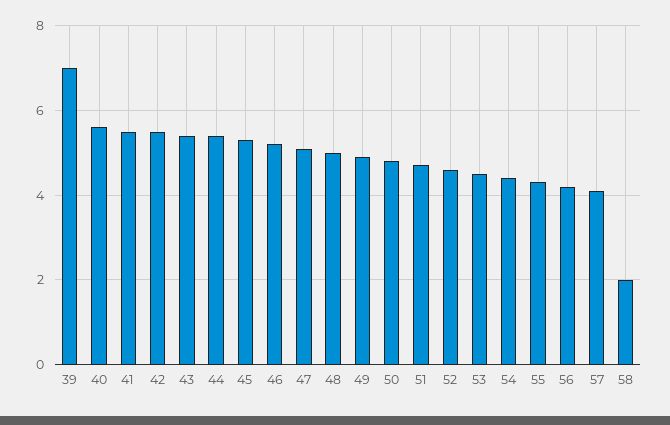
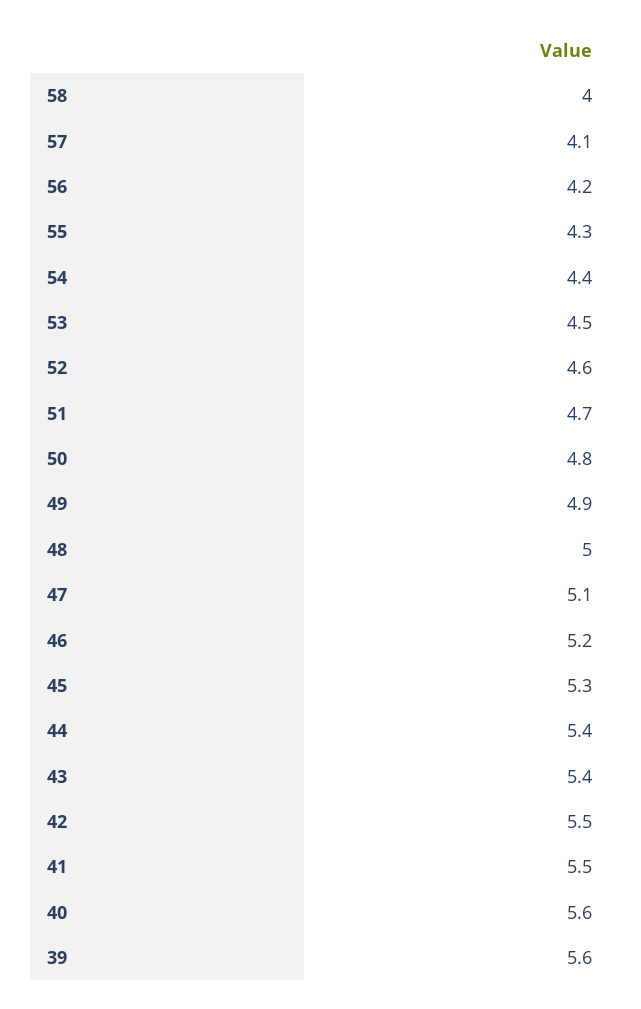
39: 7 -> 5.6
58: 2 -> 4

